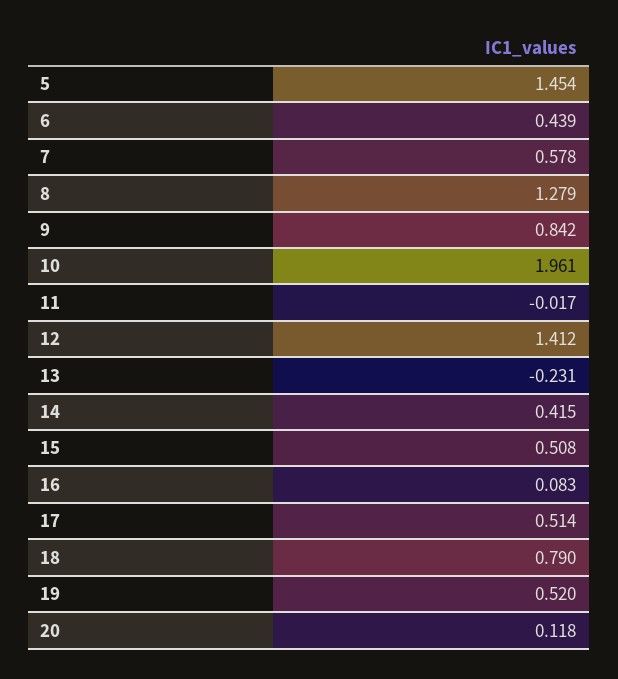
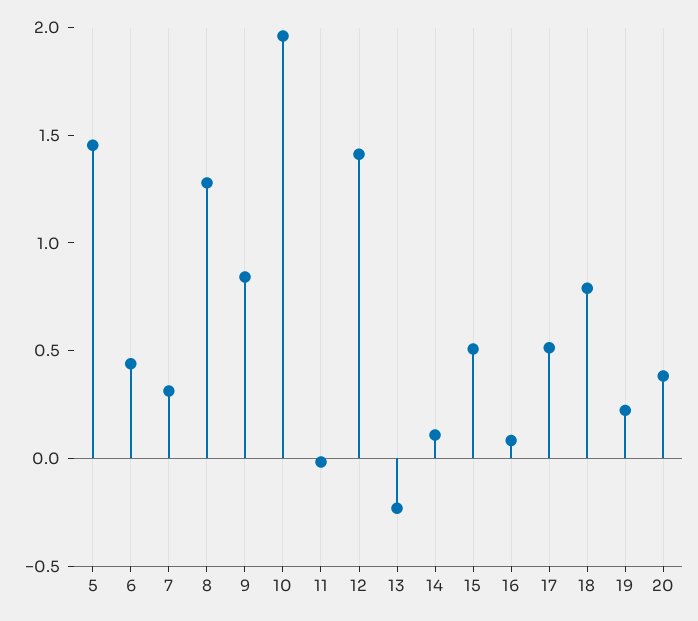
7: 0.578 -> 0.3
14: 0.415 -> 0.1
19: 0.52 -> 0.2
20: 0.118 -> 0.4

